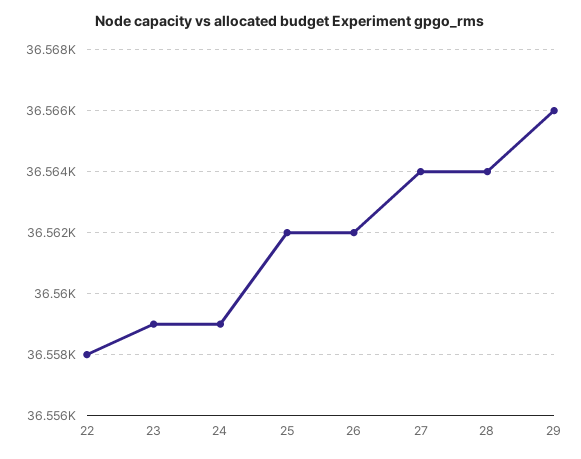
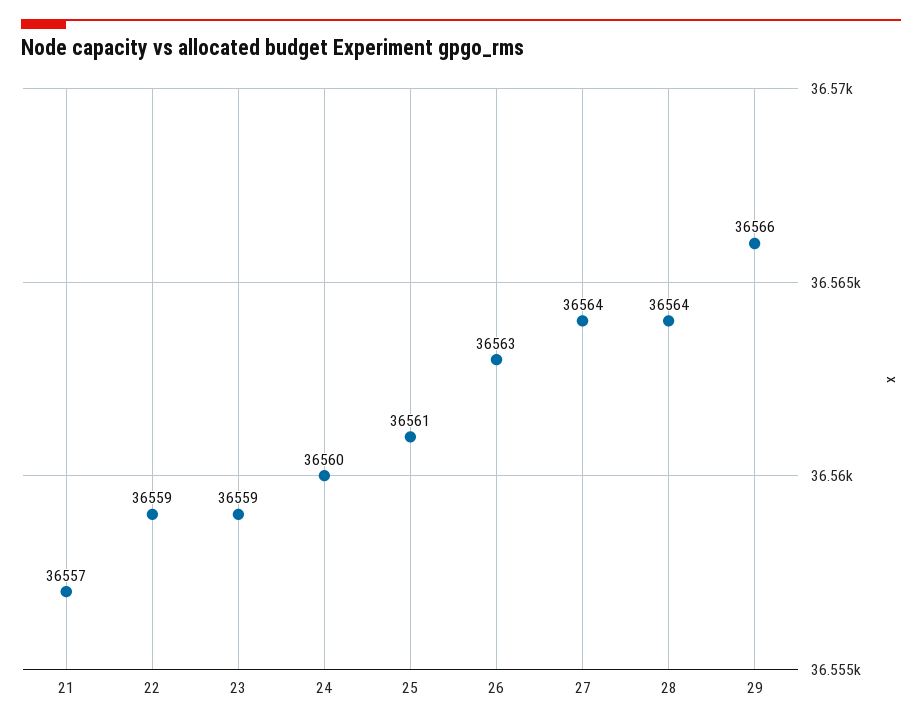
22: 36558 -> 36559
24: 36559 -> 36560
25: 36562 -> 36561
26: 36562 -> 36563
21: none -> 36557

